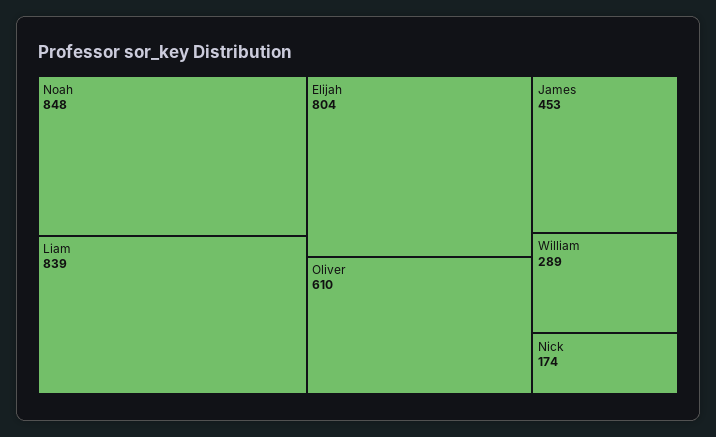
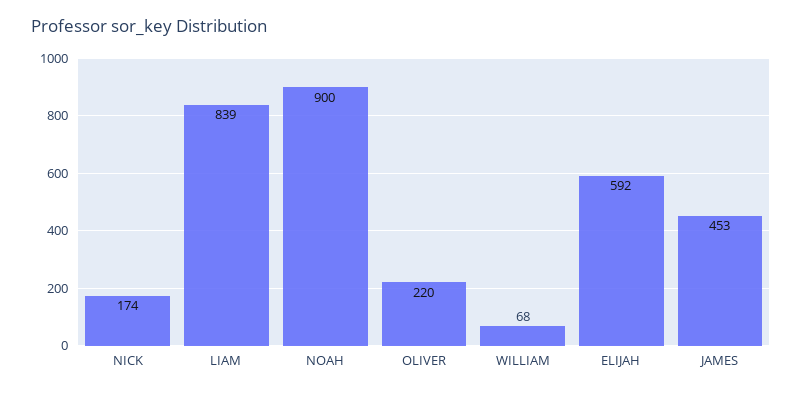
Noah: 848 -> 900
Elijah: 804 -> 592
Oliver: 610 -> 220
William: 289 -> 68

